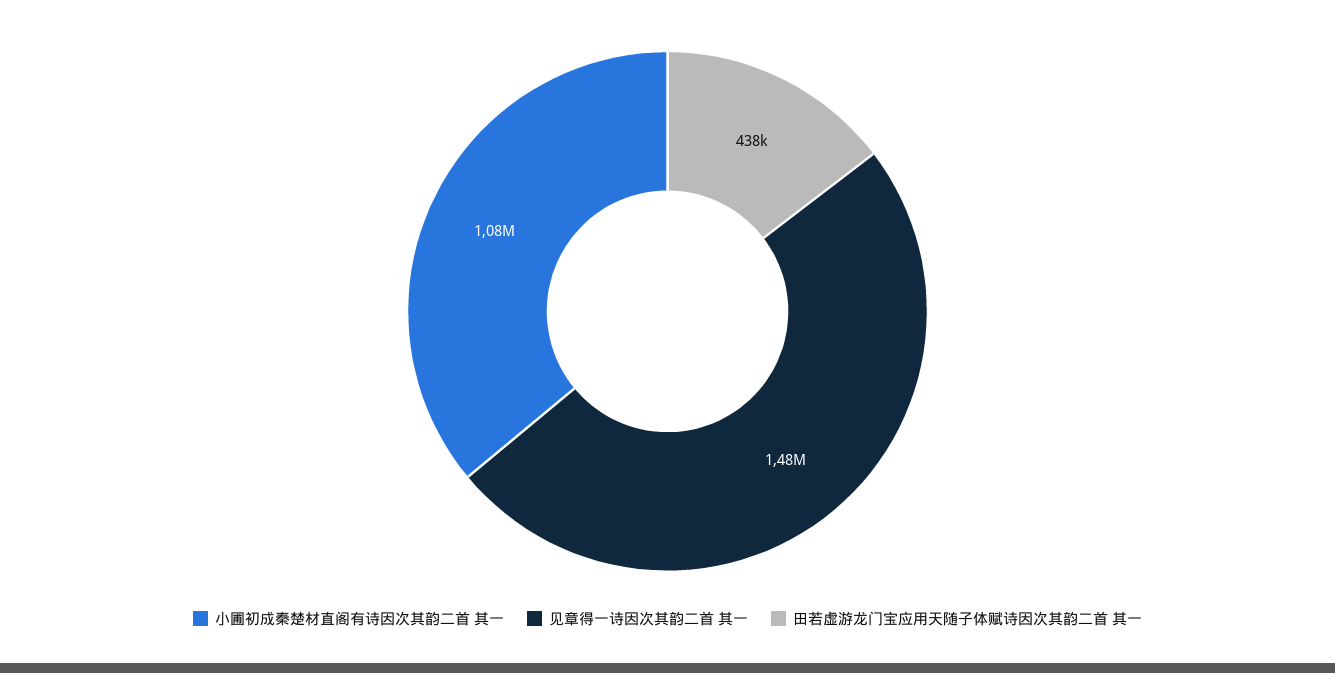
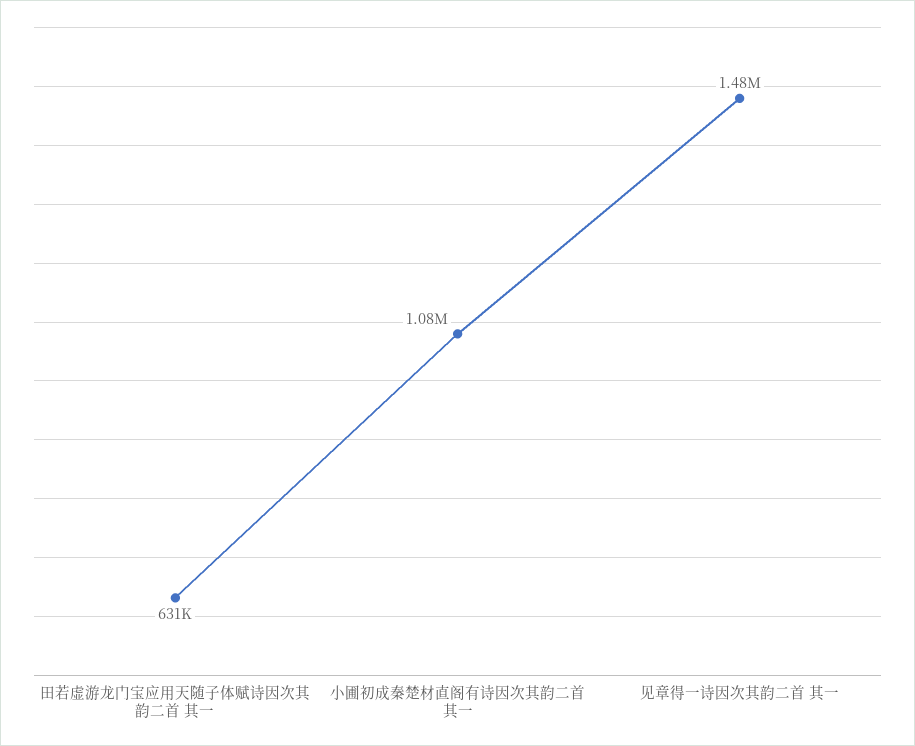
田若虚游龙门宝应用天随子体赋诗因次其韵二首 其一: 438000 -> 631000

